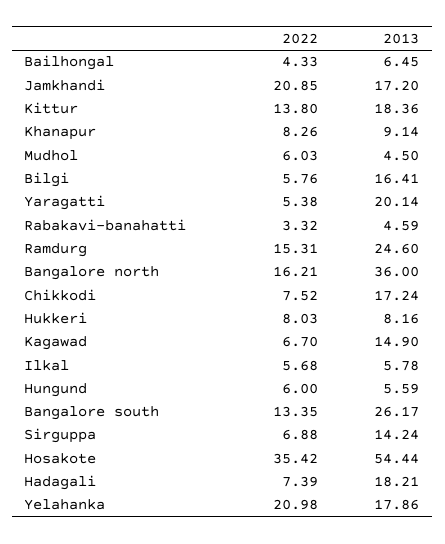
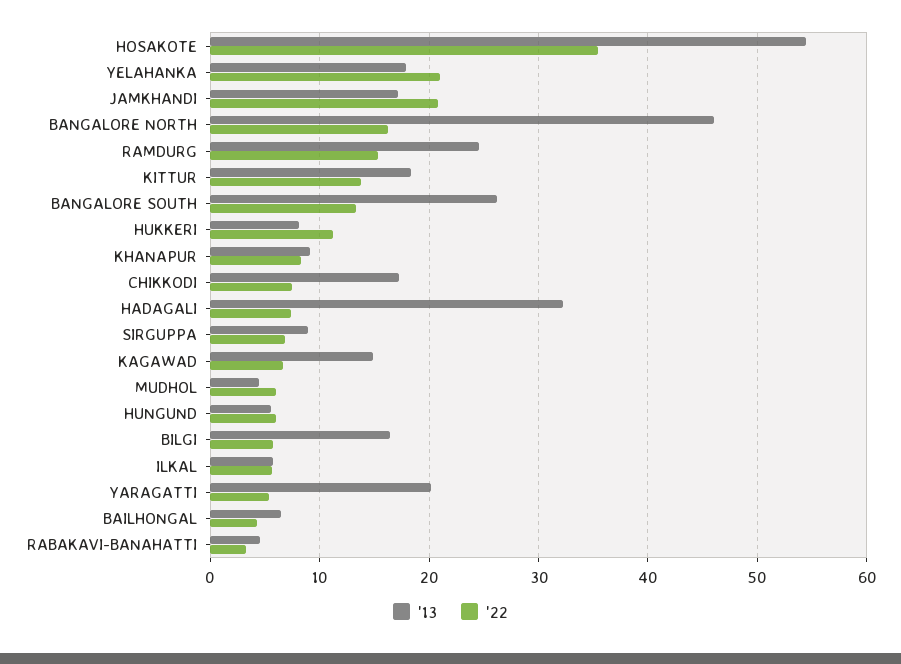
2013, Bangalore north: 36 -> 46
2022, Hukkeri: 8.03 -> 11
2013, Sirguppa: 14.24 -> 9
2013, Hadagali: 18.21 -> 32

